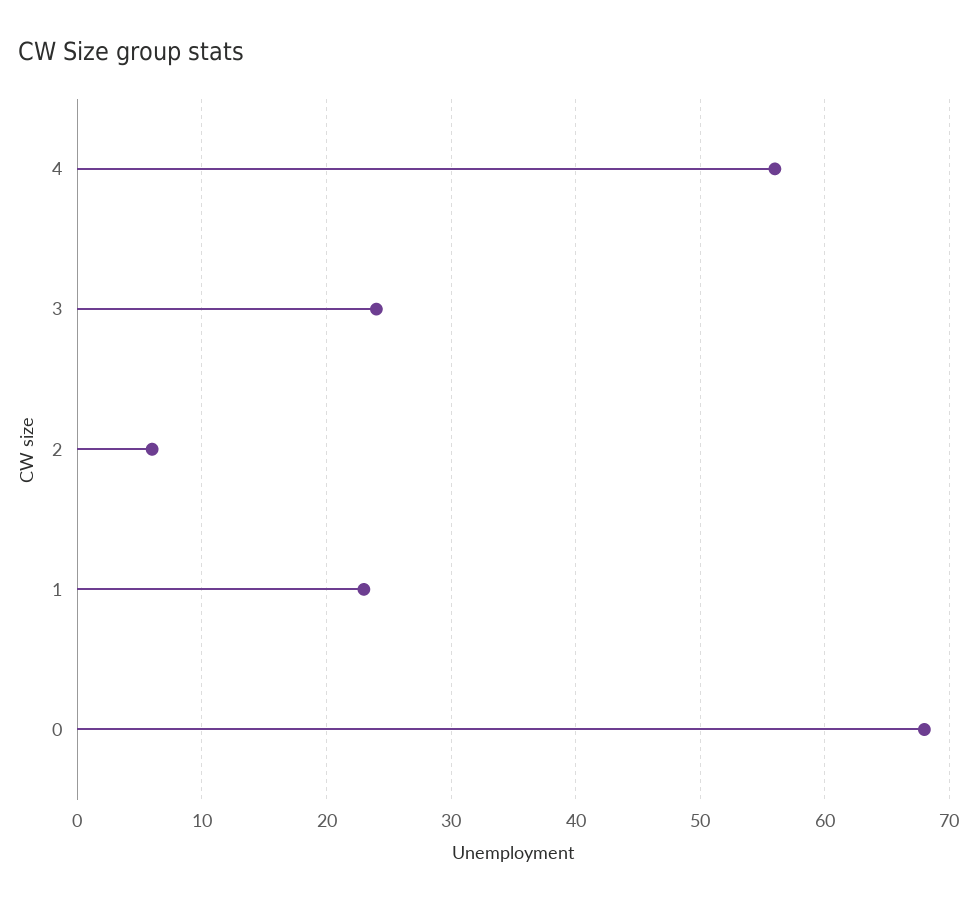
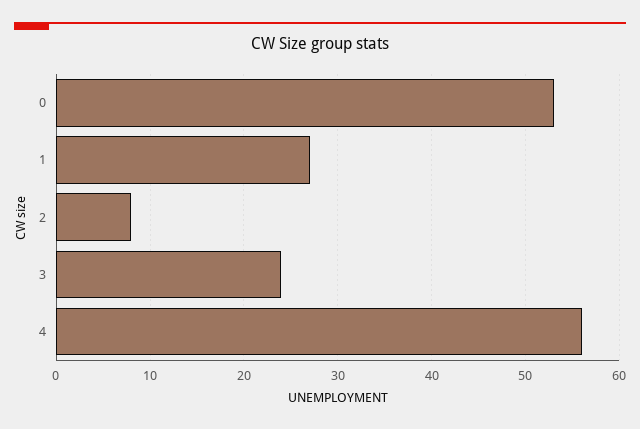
2: 6 -> 8
1: 23 -> 27
0: 68 -> 53

